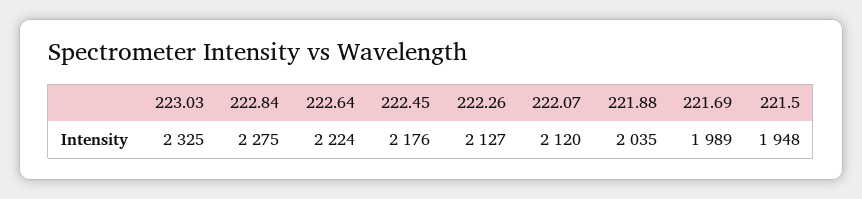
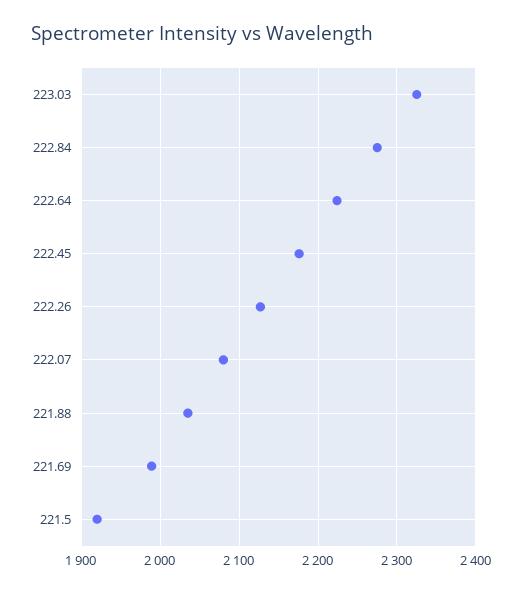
222.07: 2120 -> 2080
221.5: 1948 -> 1920

